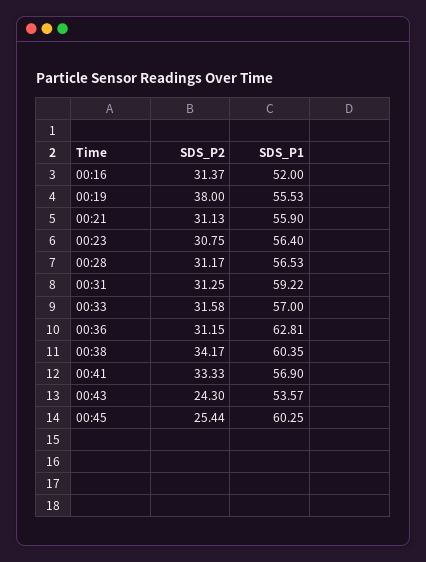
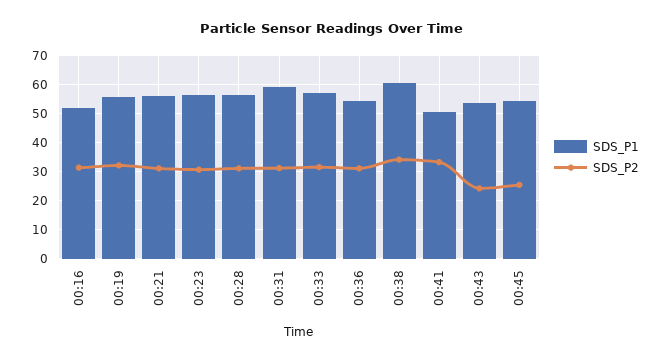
SDS_P2, 00:19: 38 -> 32.5
SDS_P1, 00:36: 62.81 -> 55
SDS_P1, 00:41: 56.9 -> 50
SDS_P1, 00:45: 60.25 -> 55

